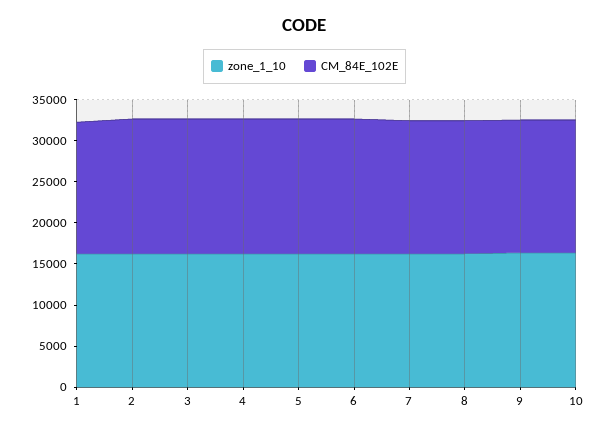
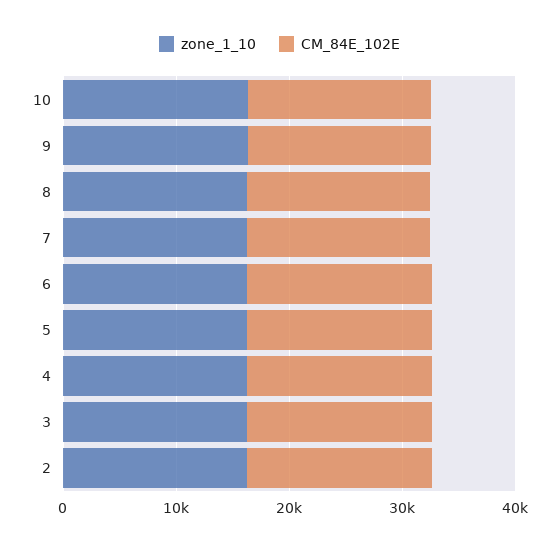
zone_1_10, 1: 16000 -> none
CM_84E_102E, 1: 16000 -> none

